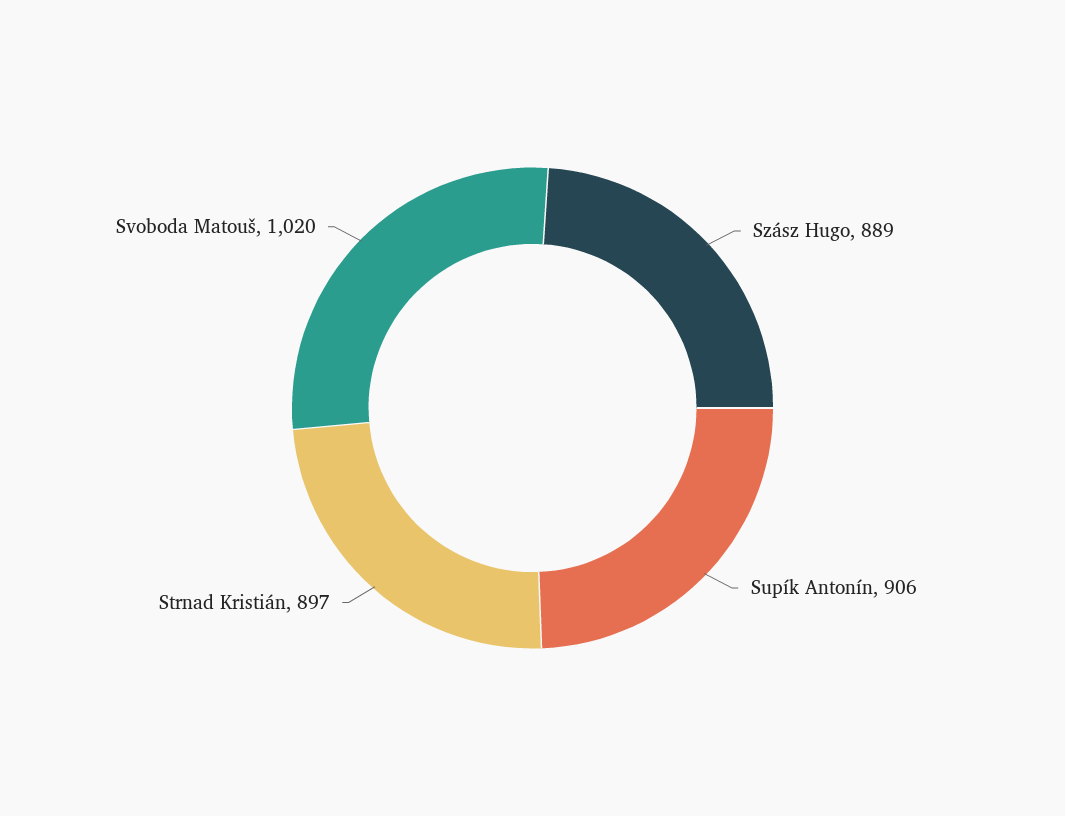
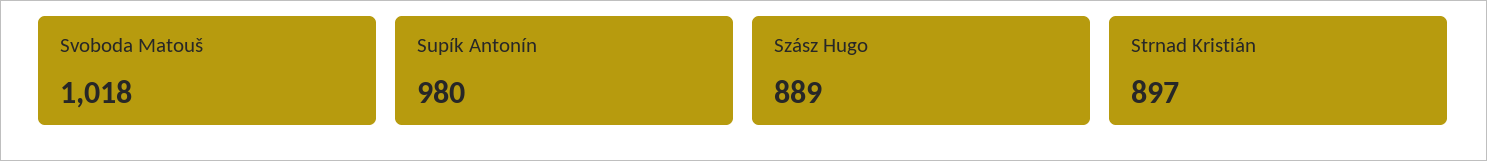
Supík Antonín: 906 -> 980
Svoboda Matouš: 1020 -> 1018

